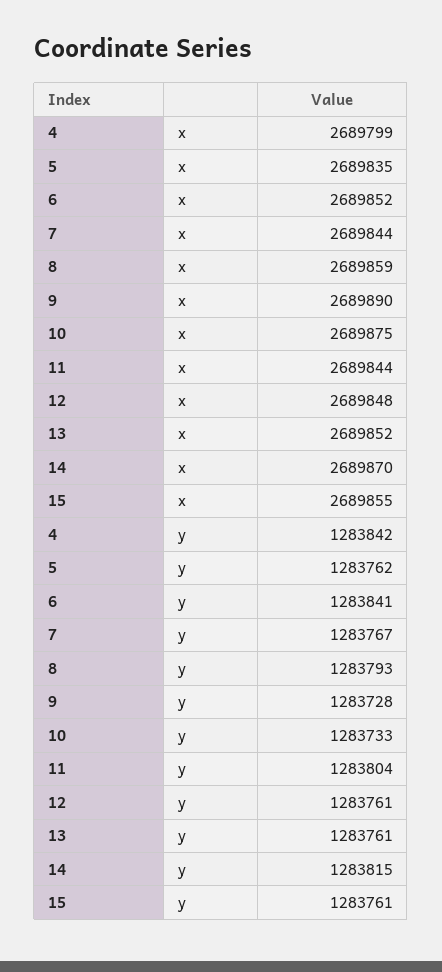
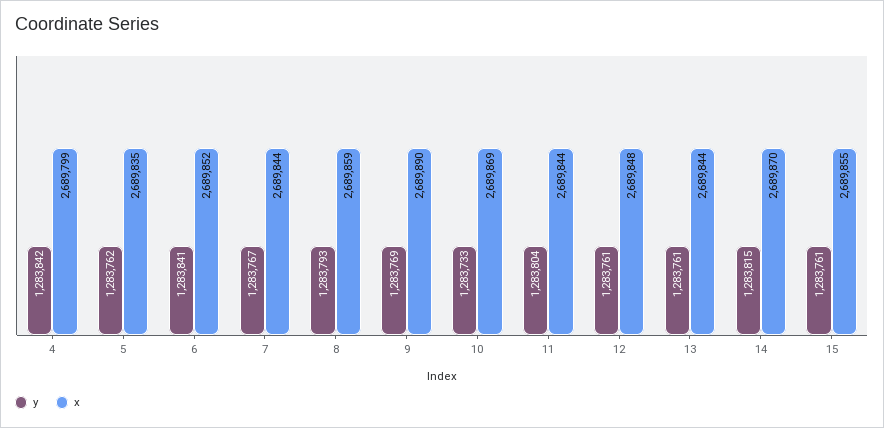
x, 10: 2689875 -> 2689869
x, 13: 2689852 -> 2689844
y, 9: 1283728 -> 1283769

